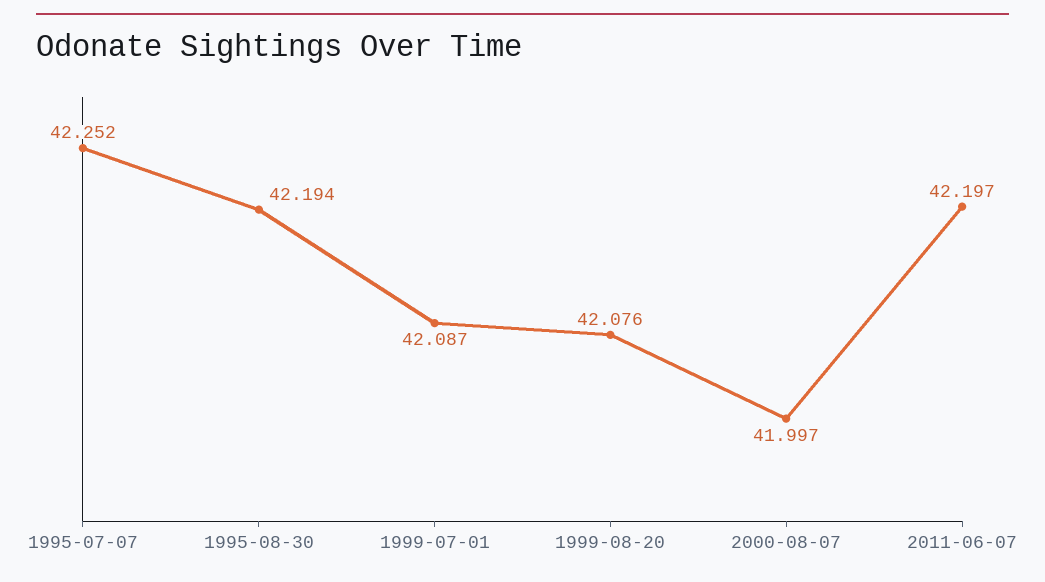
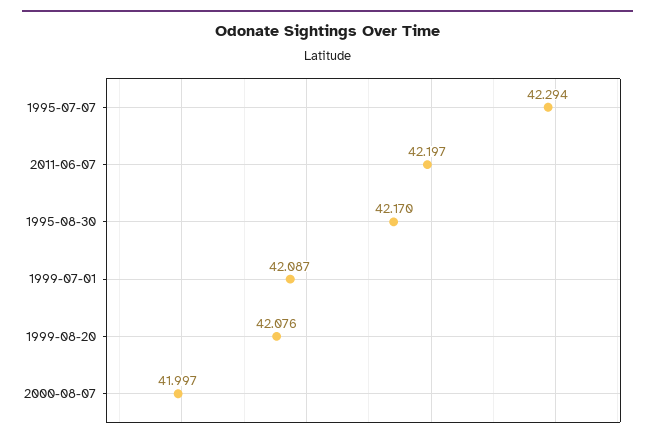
1995-07-07: 42.252 -> 42.294
1995-08-30: 42.194 -> 42.17

